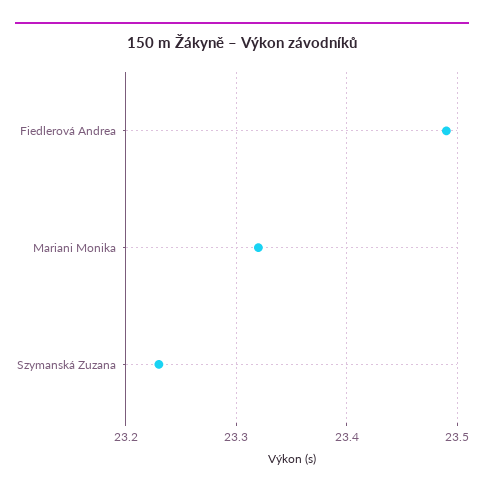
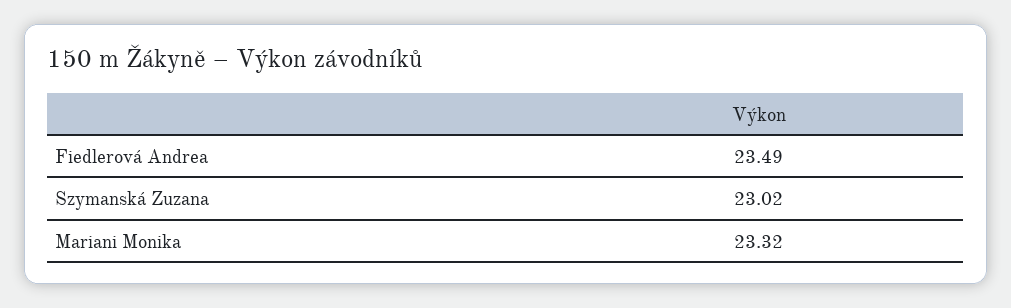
Szymanská Zuzana: 23.23 -> 23.02

